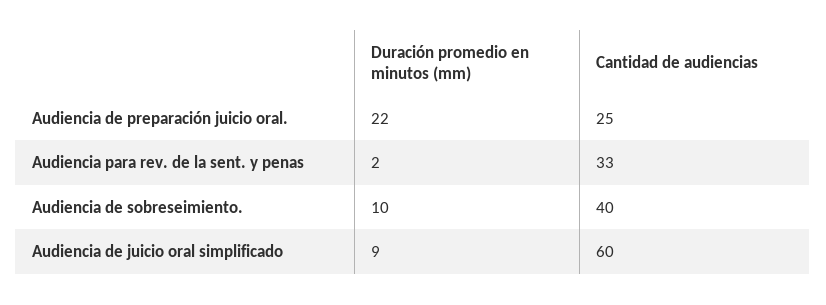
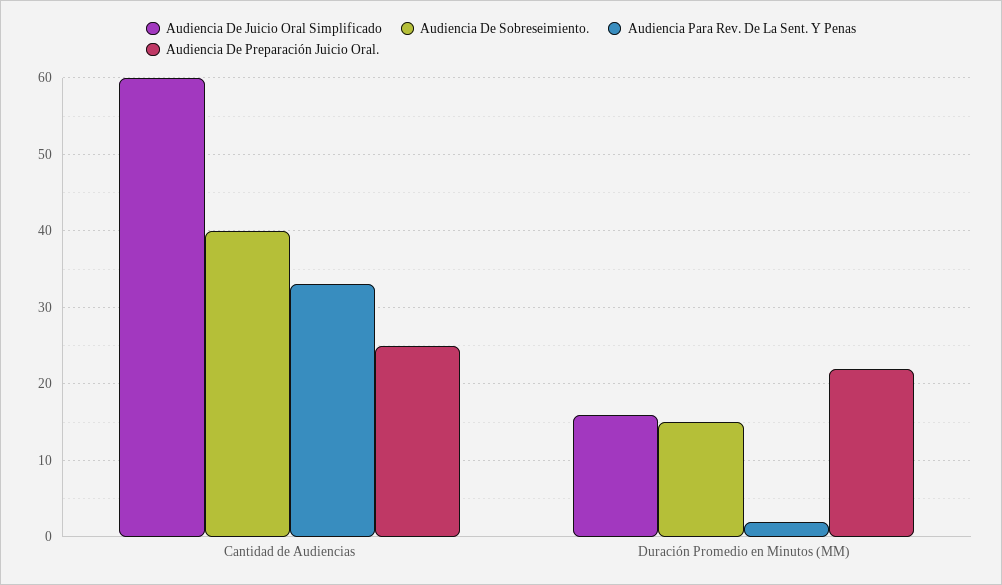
Audiencia de sobreseimiento., Duración promedio en minutos (mm): 10 -> 15
Audiencia de juicio oral simplificado, Duración promedio en minutos (mm): 9 -> 16

